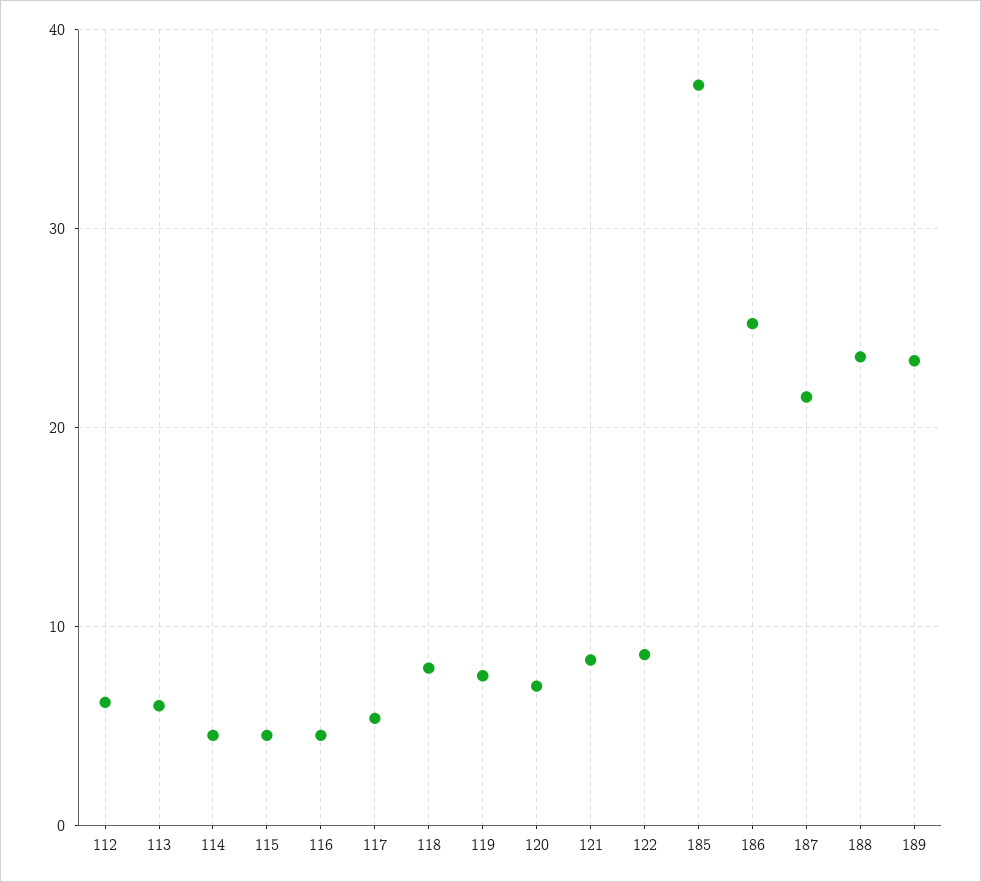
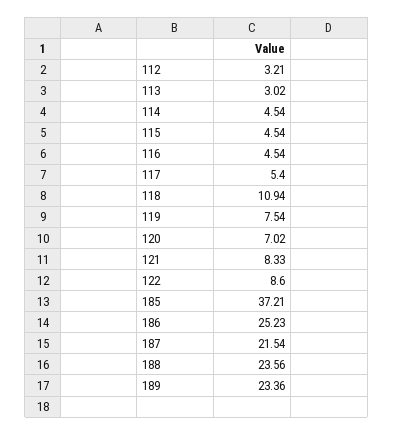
112: 6 -> 3.21
113: 6 -> 3.02
118: 8 -> 10.94

